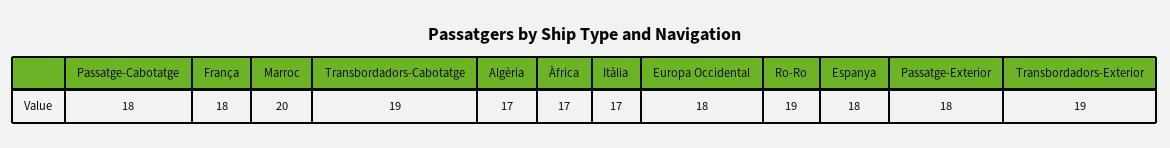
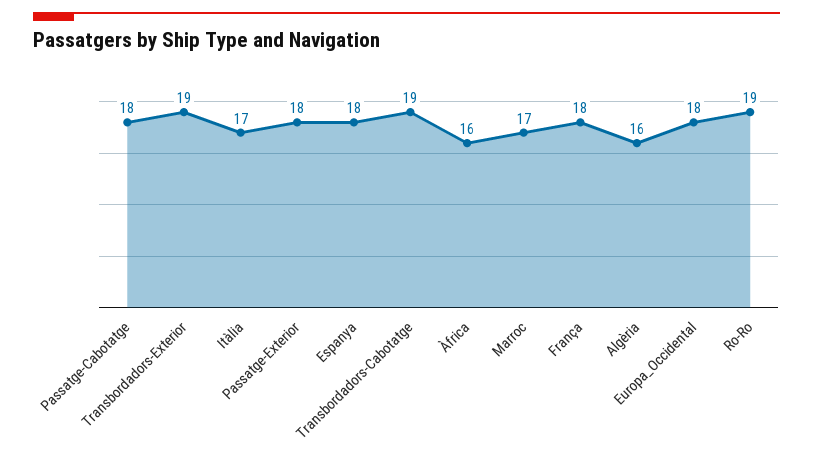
Marroc: 20 -> 17
Algèria: 17 -> 16
Àfrica: 17 -> 16

